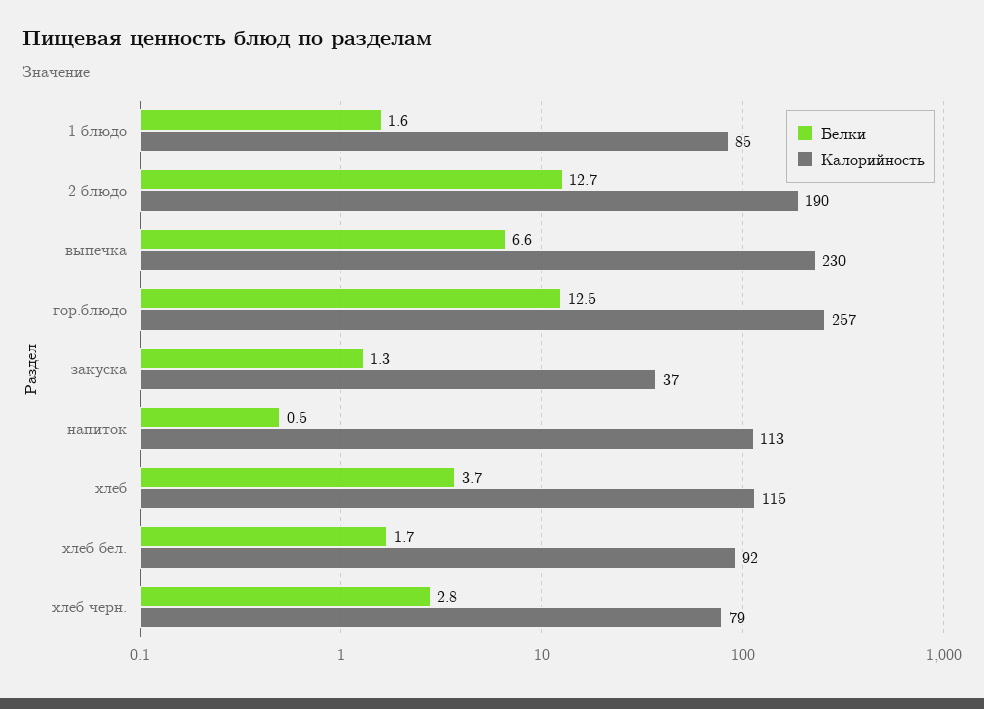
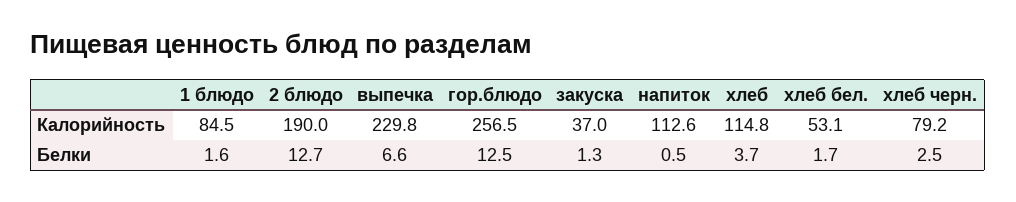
Калорийность, хлеб бел.: 92 -> 53.1
Белки, хлеб черн.: 2.8 -> 2.5

